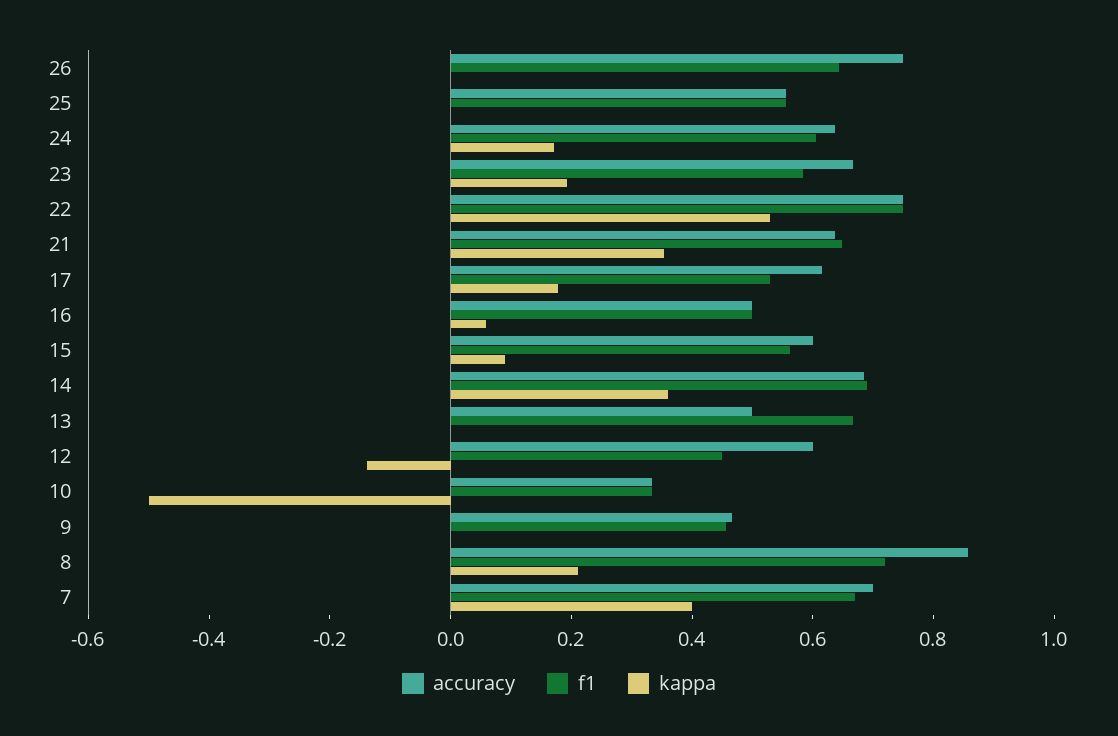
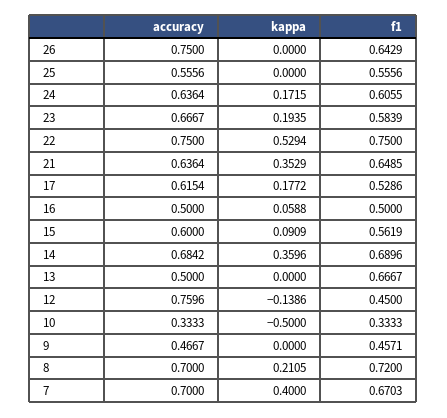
accuracy, 12: 0.6 -> 0.7596
accuracy, 8: 0.85 -> 0.7

